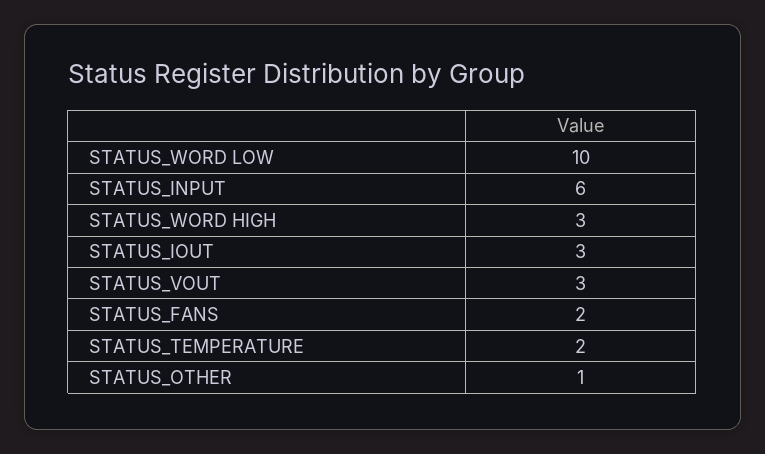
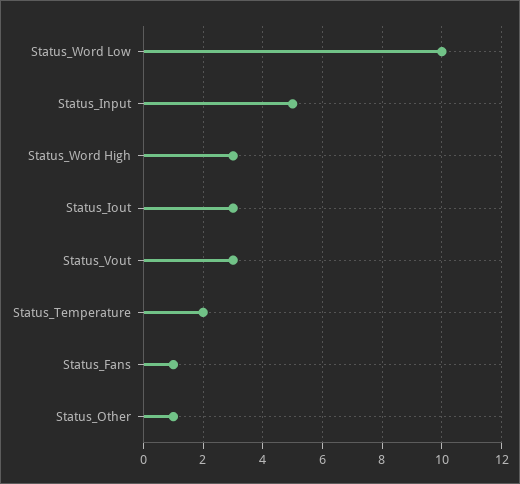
STATUS_INPUT: 6 -> 5
STATUS_FANS: 2 -> 1

